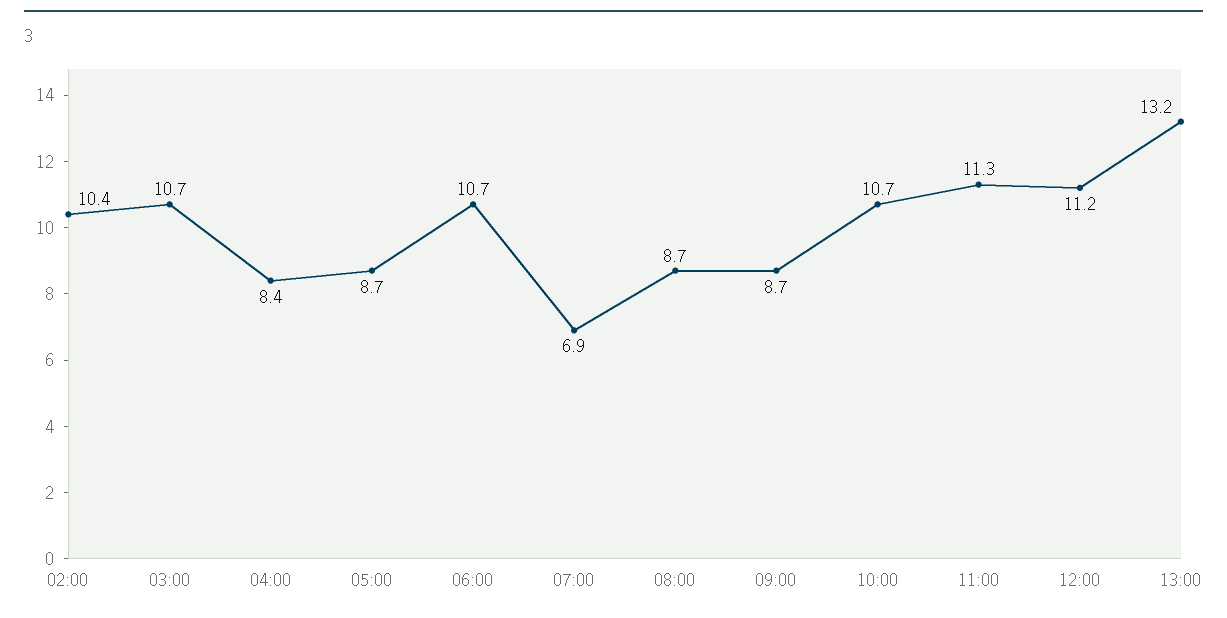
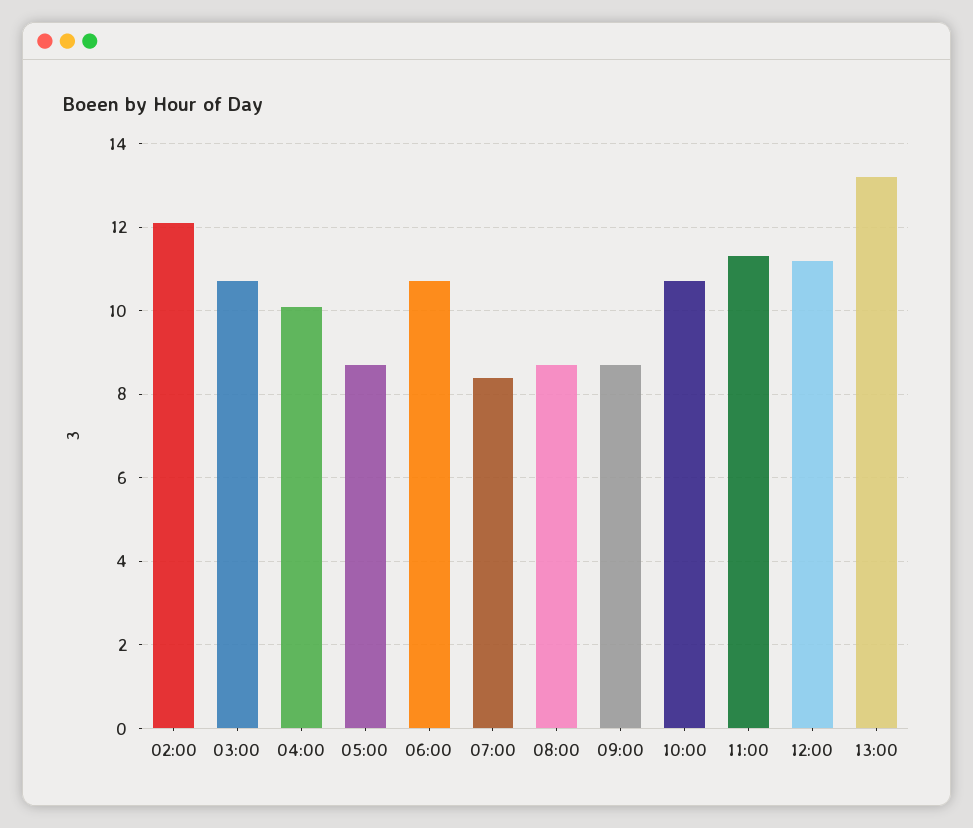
02:00: 10.4 -> 12
04:00: 8.4 -> 10
07:00: 6.9 -> 8.5

